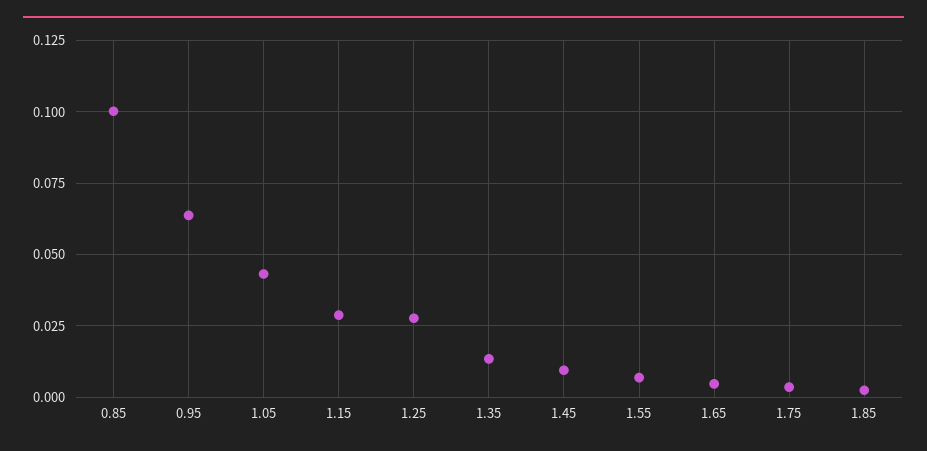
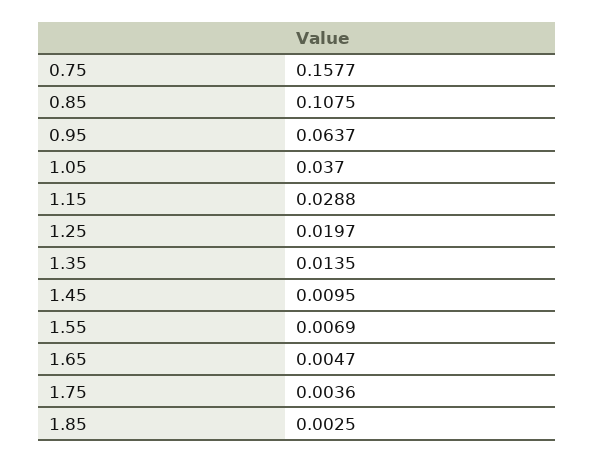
0.85: 0.1 -> 0.1075
1.05: 0.0425 -> 0.037
1.25: 0.0275 -> 0.0197
0.75: none -> 0.1577

